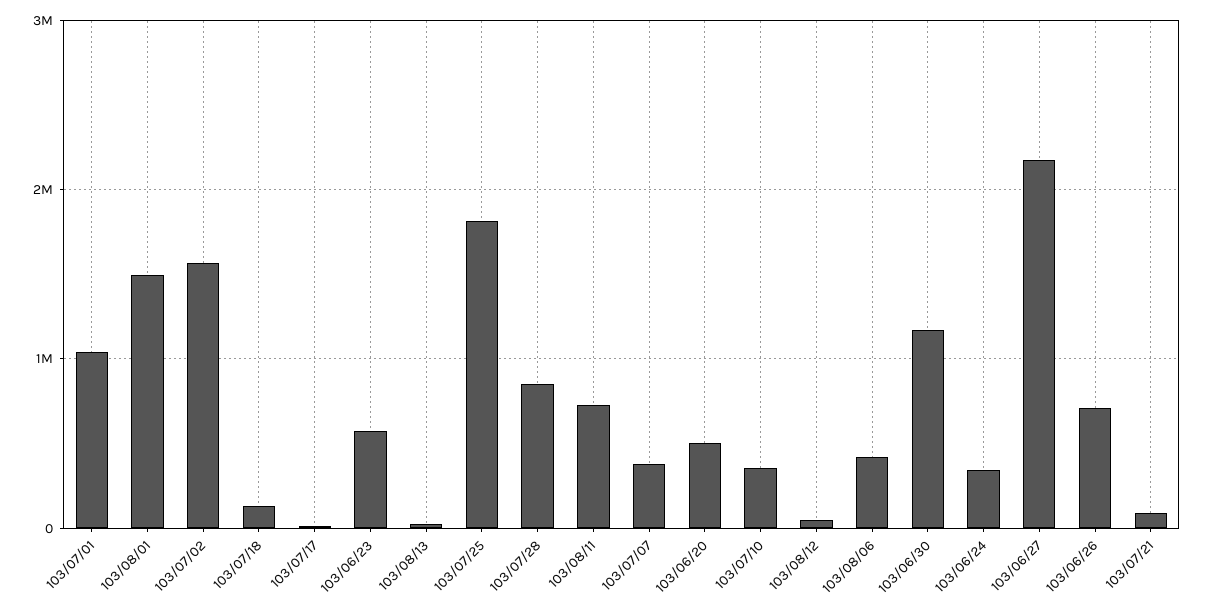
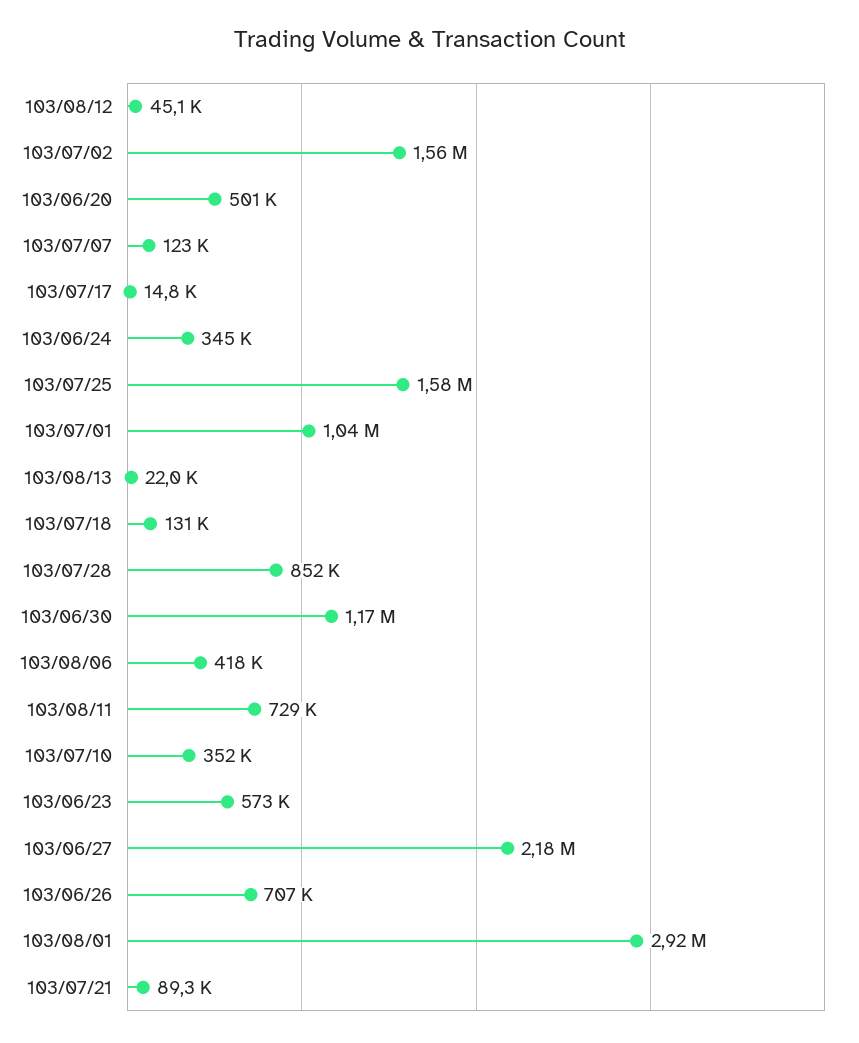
103/08/01: 1500000 -> 2920000
103/07/25: 1800000 -> 1580000
103/07/07: 400000 -> 123000

